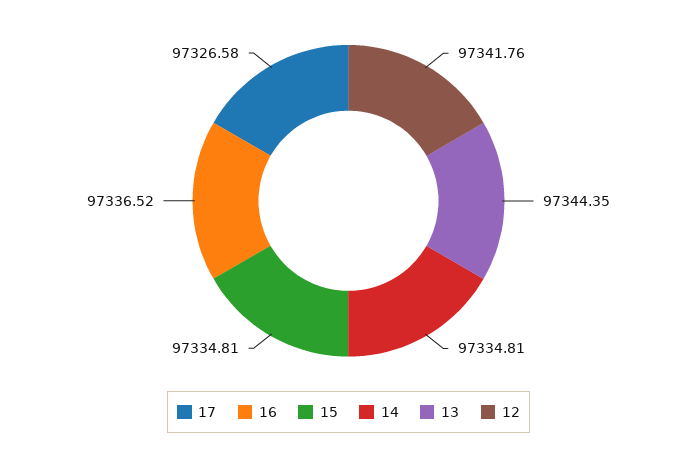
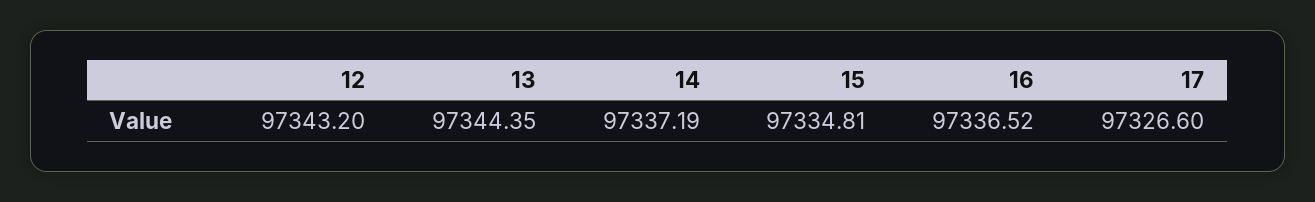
17: 97326.58 -> 97326.6
14: 97334.81 -> 97337.19
12: 97341.76 -> 97343.2

